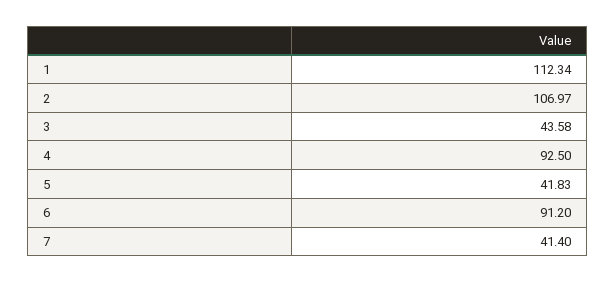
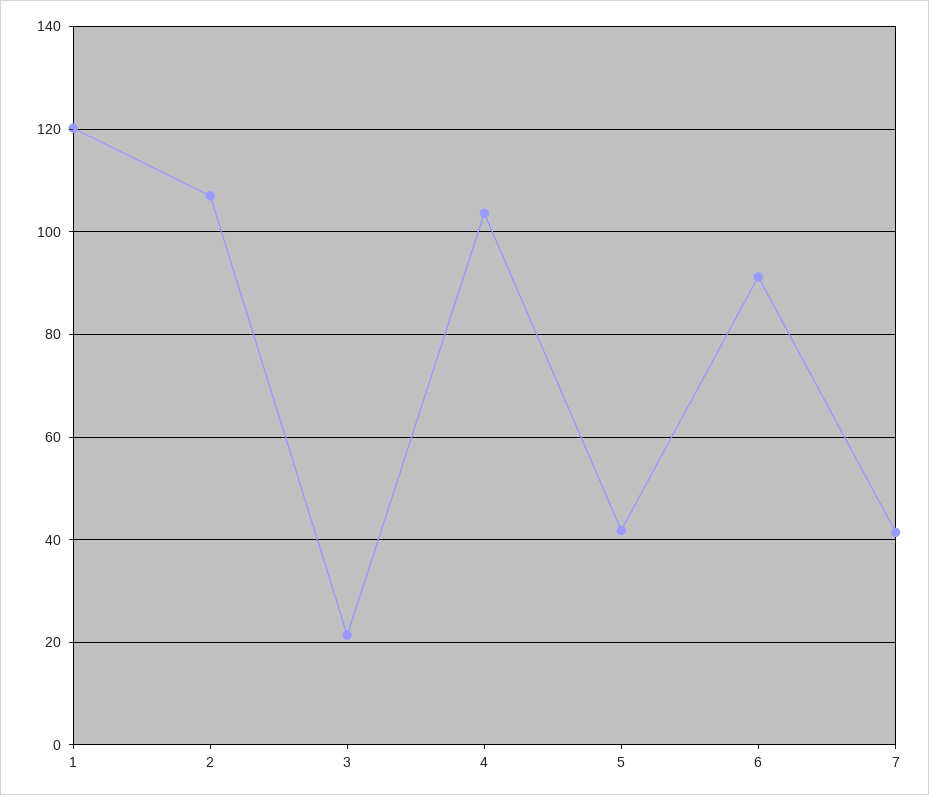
1: 112.34 -> 120
3: 43.58 -> 22
4: 92.5 -> 104

